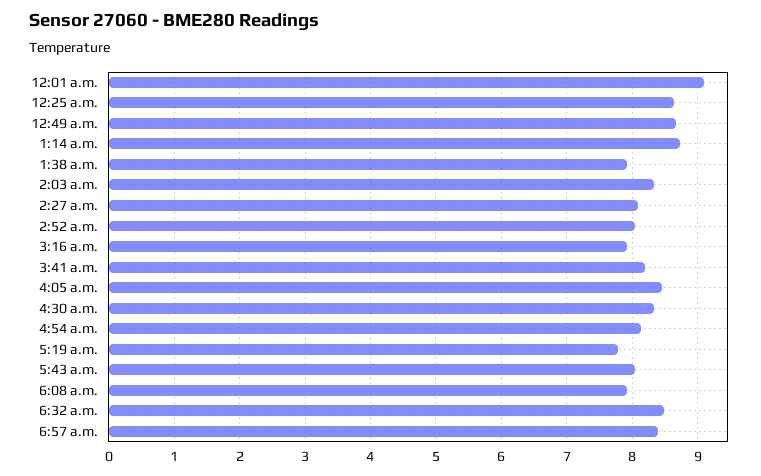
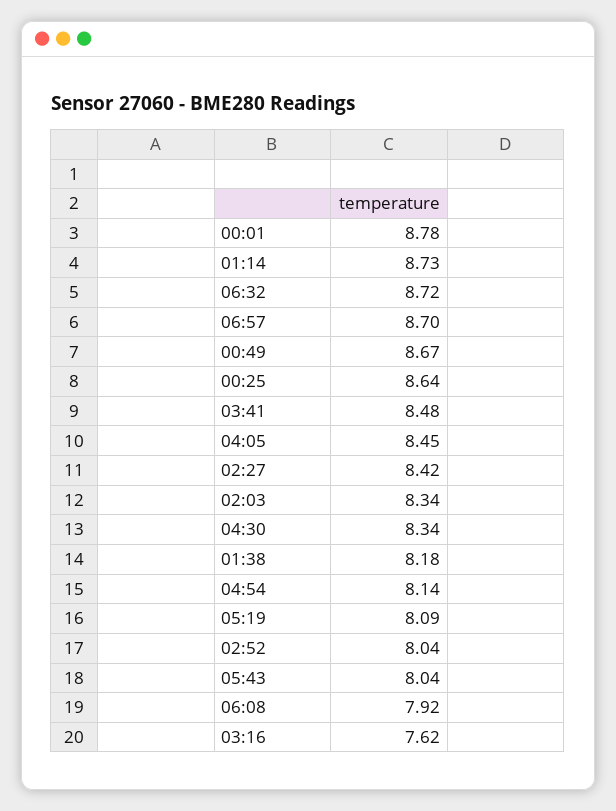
12:01 a.m.: 9.1 -> 8.78
1:38 a.m.: 7.9 -> 8.18
2:27 a.m.: 8.1 -> 8.42
3:16 a.m.: 7.9 -> 7.62
3:41 a.m.: 8.2 -> 8.48
5:19 a.m.: 7.8 -> 8.09
6:32 a.m.: 8.5 -> 8.72
6:57 a.m.: 8.4 -> 8.7

